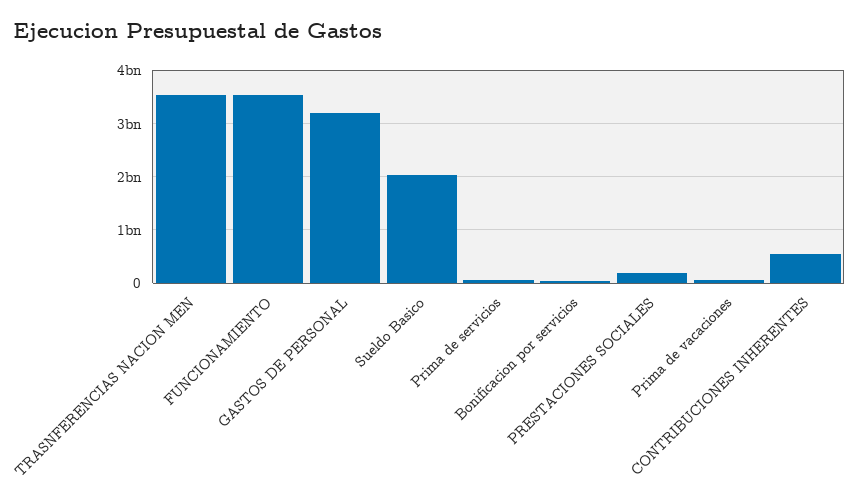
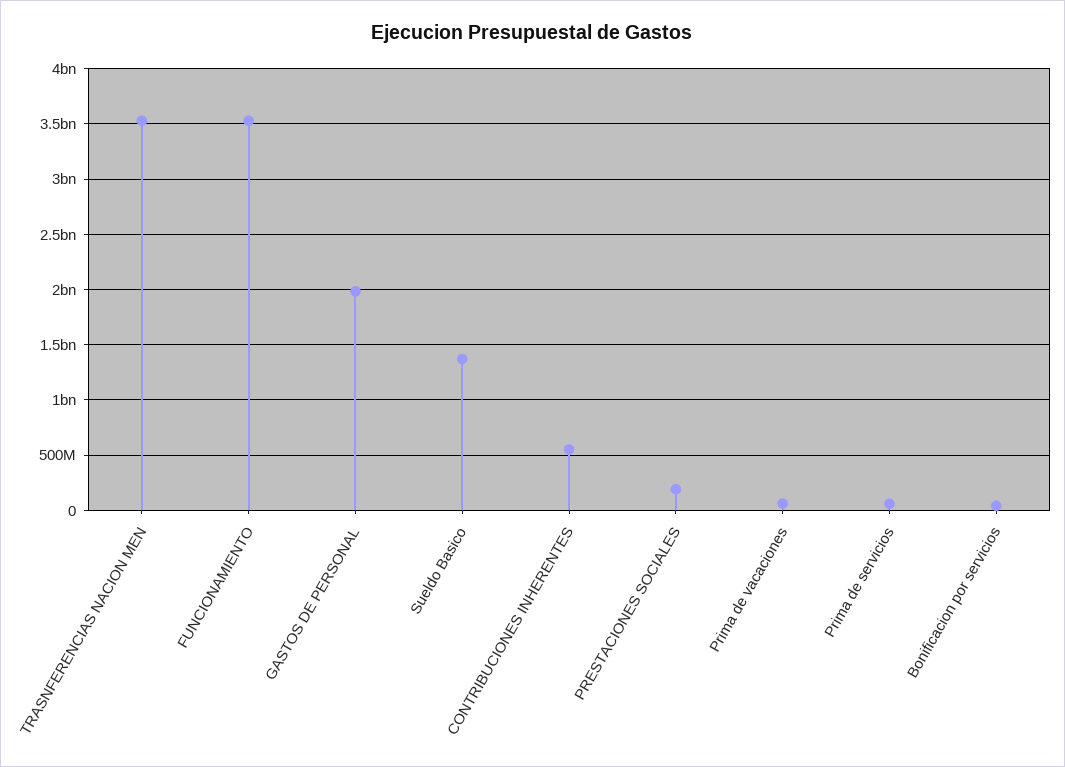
GASTOS DE PERSONAL: 3200000000 -> 2000000000
Sueldo Basico: 2000000000 -> 1400000000

